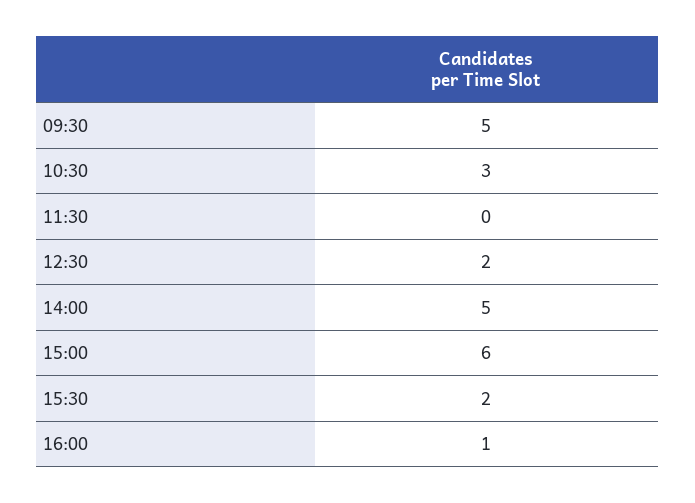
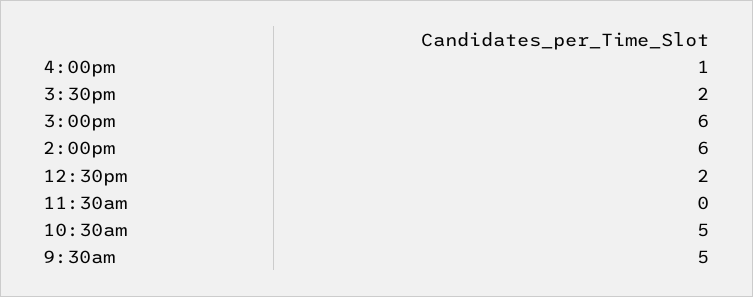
10:30: 3 -> 5
14:00: 5 -> 6

